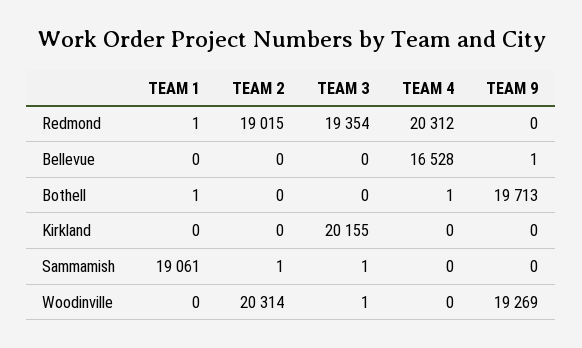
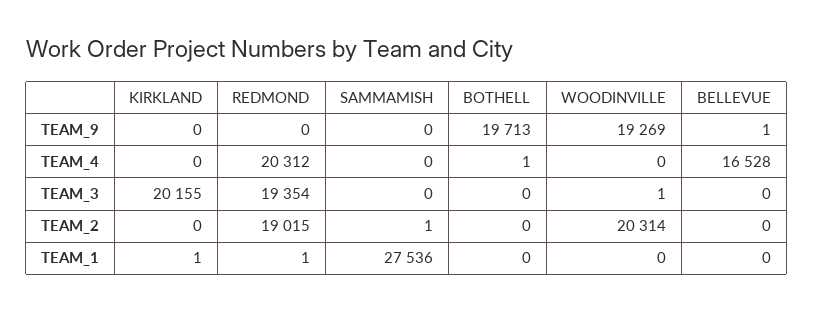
TEAM 1, Bothell: 1 -> 0
TEAM 1, Kirkland: 0 -> 1
TEAM 1, Sammamish: 19061 -> 27536
TEAM 3, Sammamish: 1 -> 0

